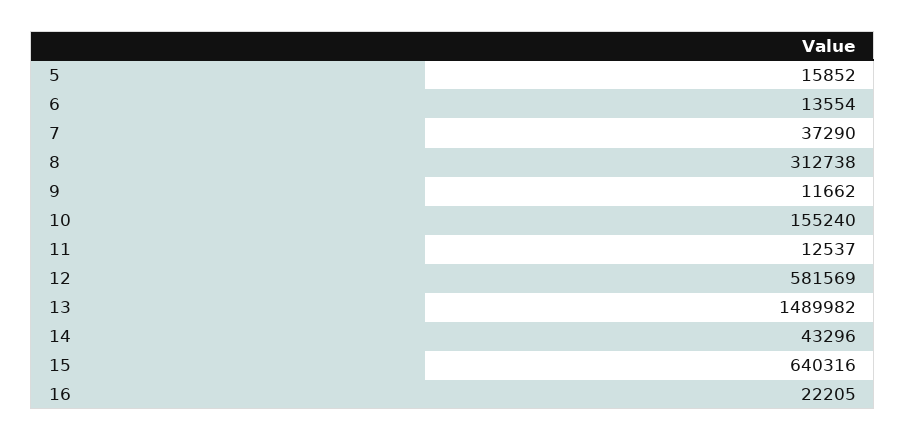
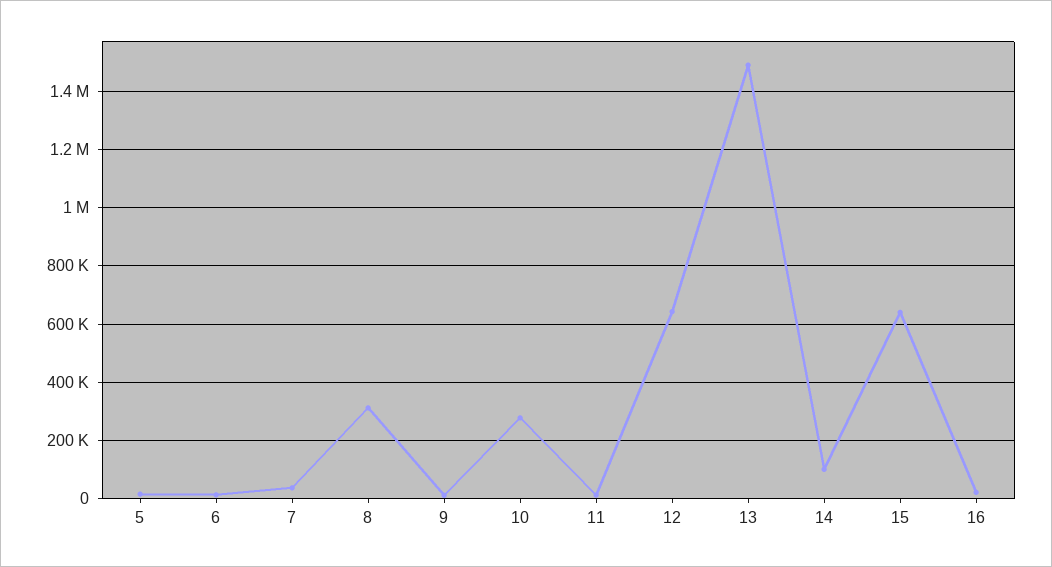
10: 155240 -> 275000
12: 581569 -> 650000
14: 43296 -> 100000

